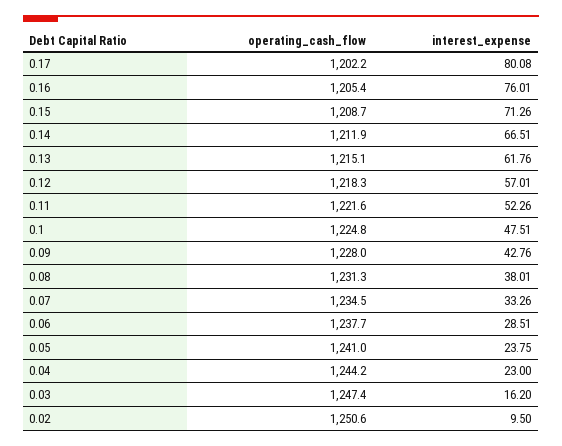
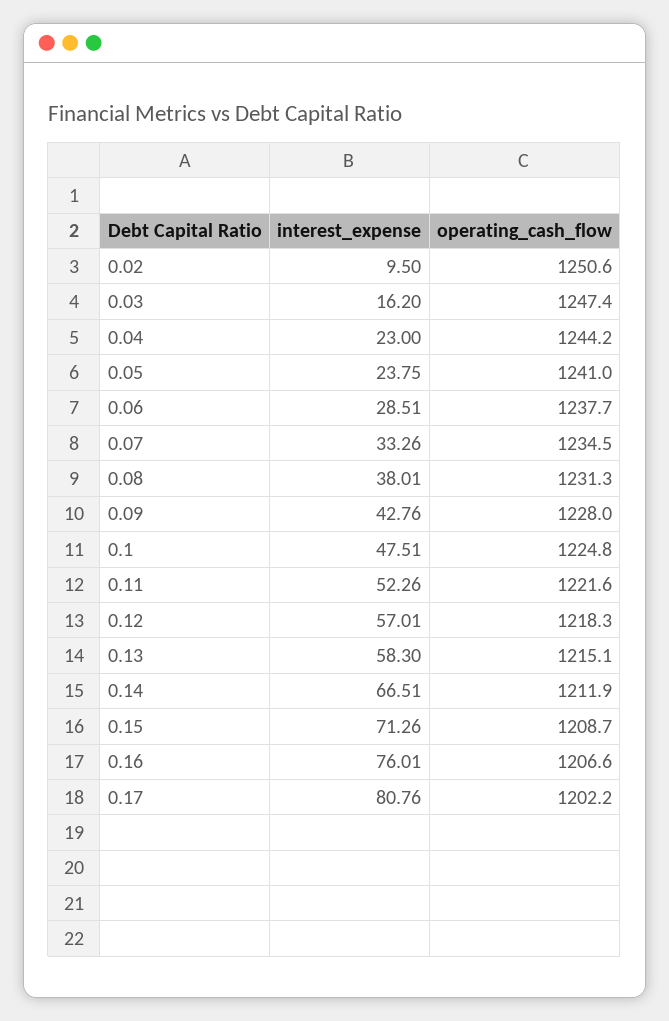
interest_expense, 0.17: 80.08 -> 80.76
operating_cash_flow, 0.16: 1205.4 -> 1206.6
interest_expense, 0.13: 61.76 -> 58.3

